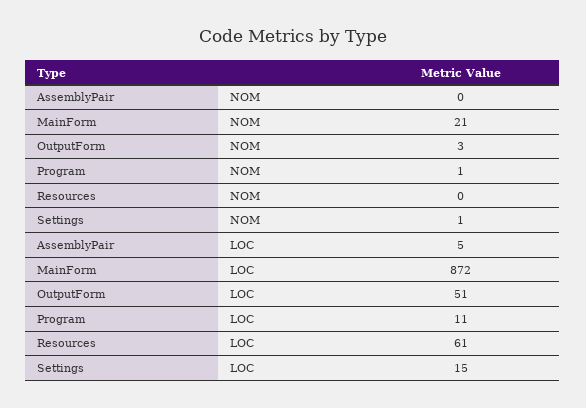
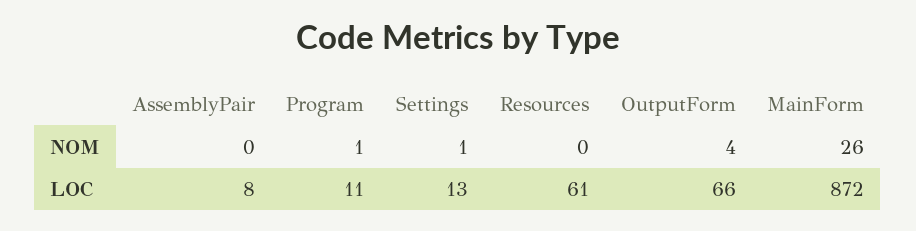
MainForm, NOM: 21 -> 26
OutputForm, NOM: 3 -> 4
AssemblyPair, LOC: 5 -> 8
OutputForm, LOC: 51 -> 66
Settings, LOC: 15 -> 13

